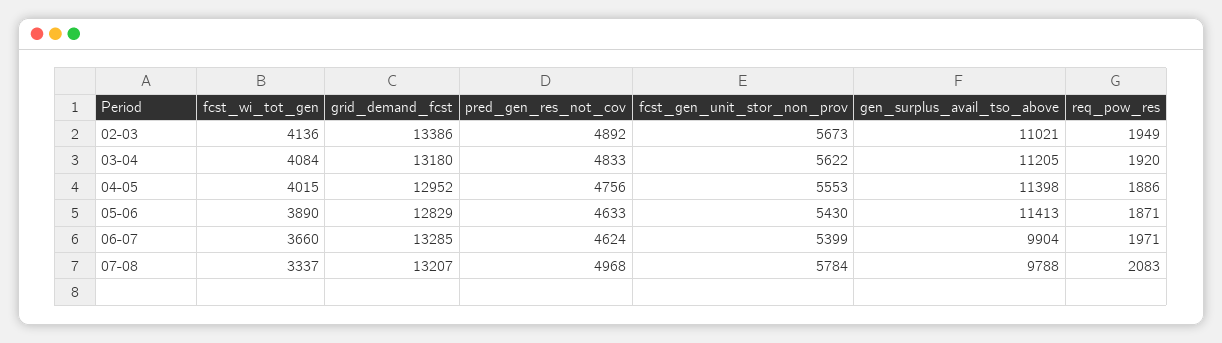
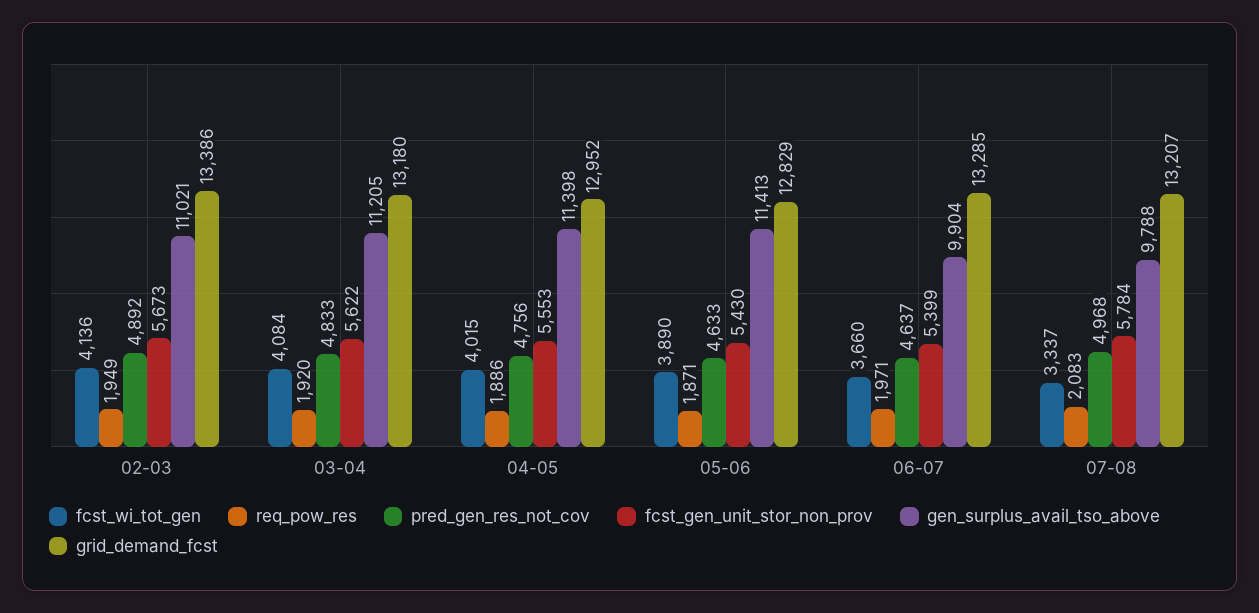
pred_gen_res_not_cov, 06-07: 4624 -> 4637

